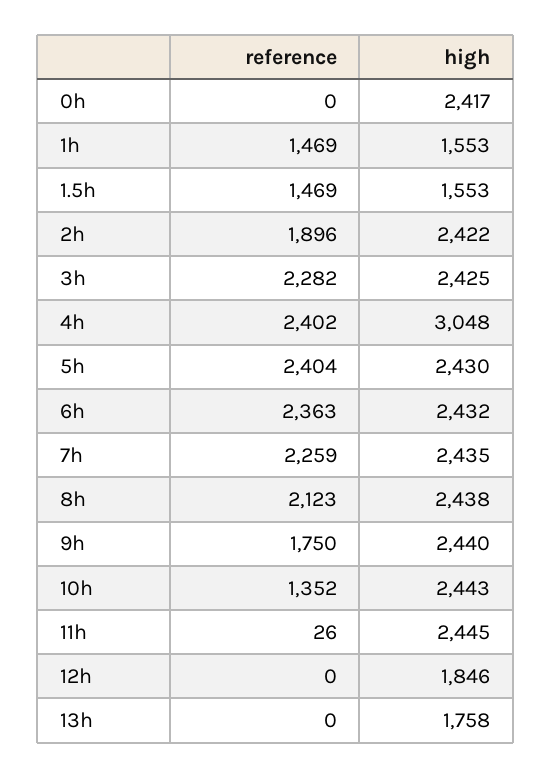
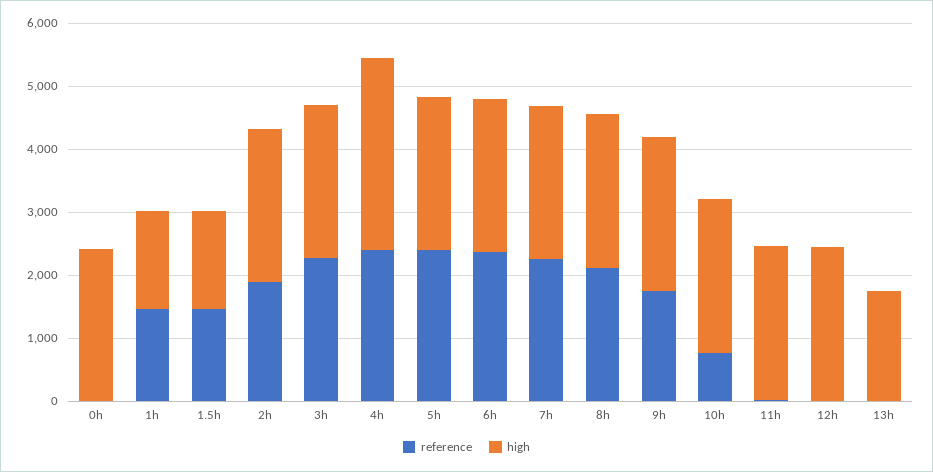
reference, 10h: 1352 -> 800
high, 12h: 1846 -> 2400

